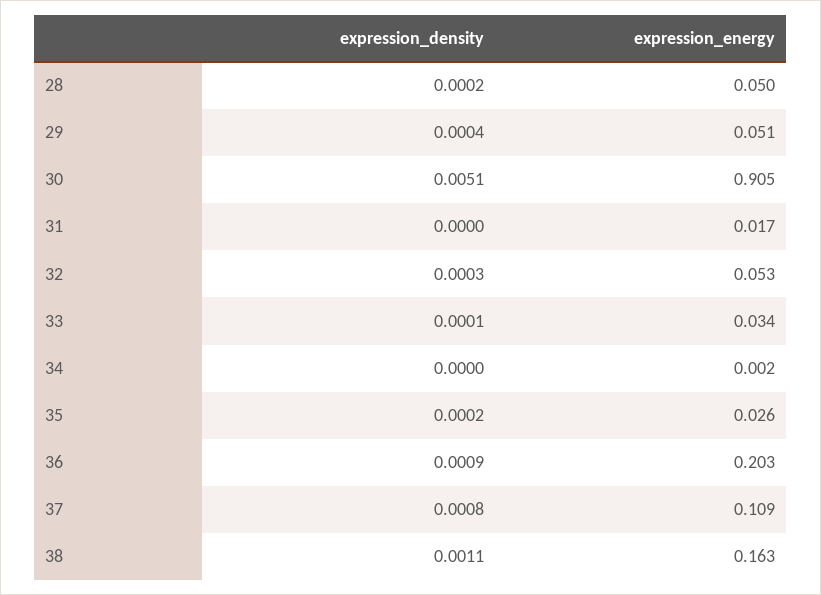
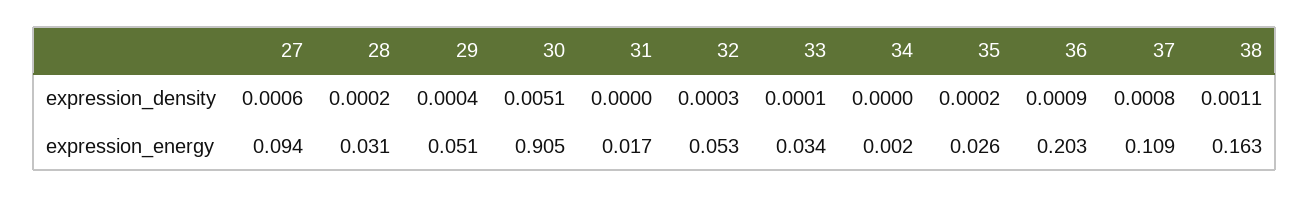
expression_energy, 28: 0.05 -> 0.031
expression_density, 27: none -> 0.0006
expression_energy, 27: none -> 0.094

